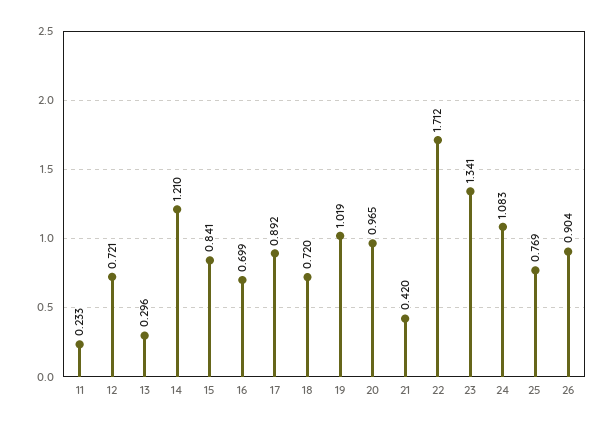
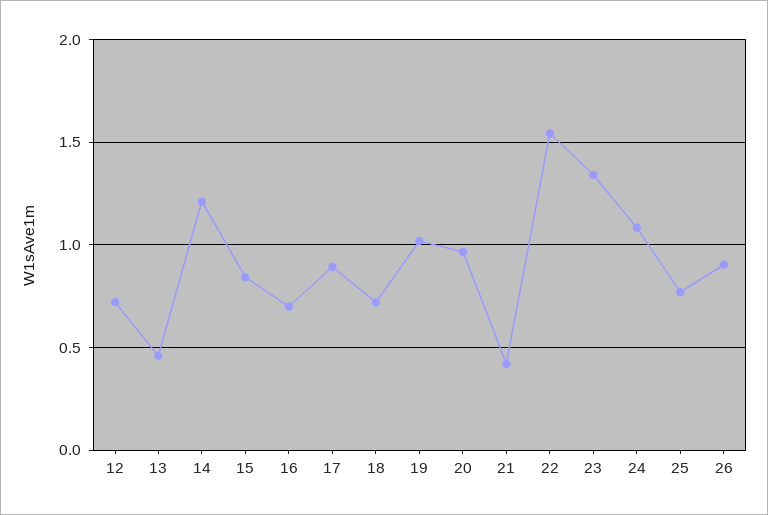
11: 0.233 -> none
13: 0.296 -> 0.45
22: 1.712 -> 1.55

